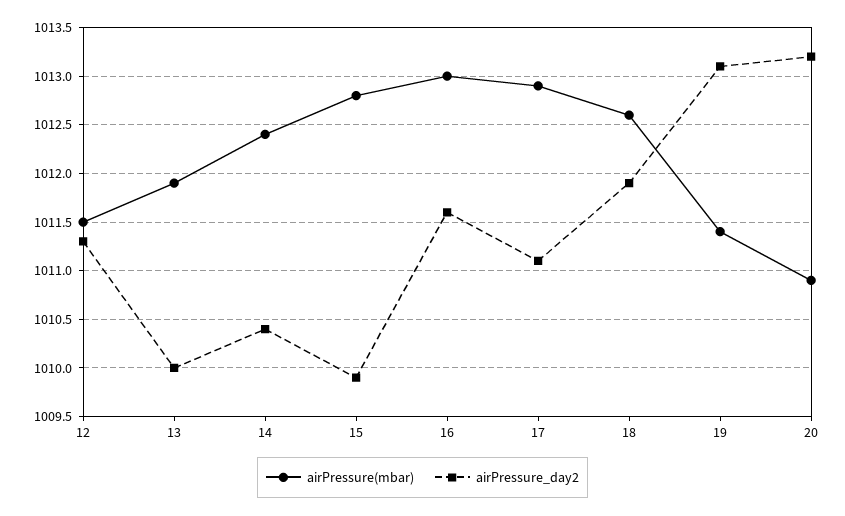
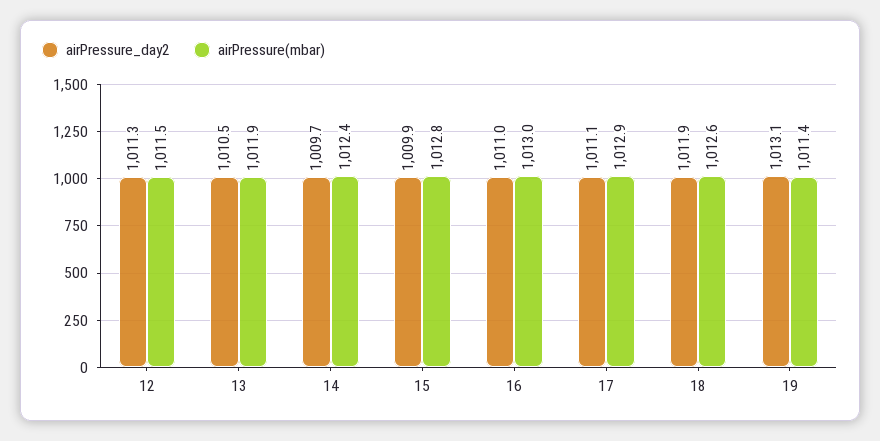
airPressure_day2, 13: 1010 -> 1010.5
airPressure_day2, 14: 1010.4 -> 1009.7
airPressure_day2, 16: 1011.6 -> 1011
airPressure(mbar), 20: 1010.9 -> none
airPressure_day2, 20: 1013.2 -> none

